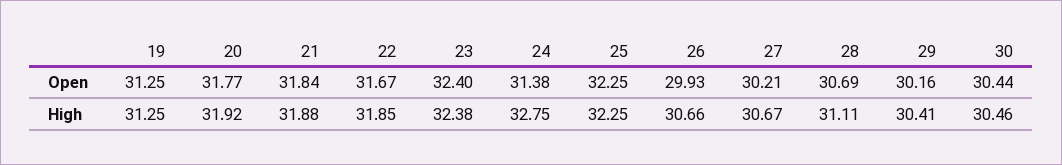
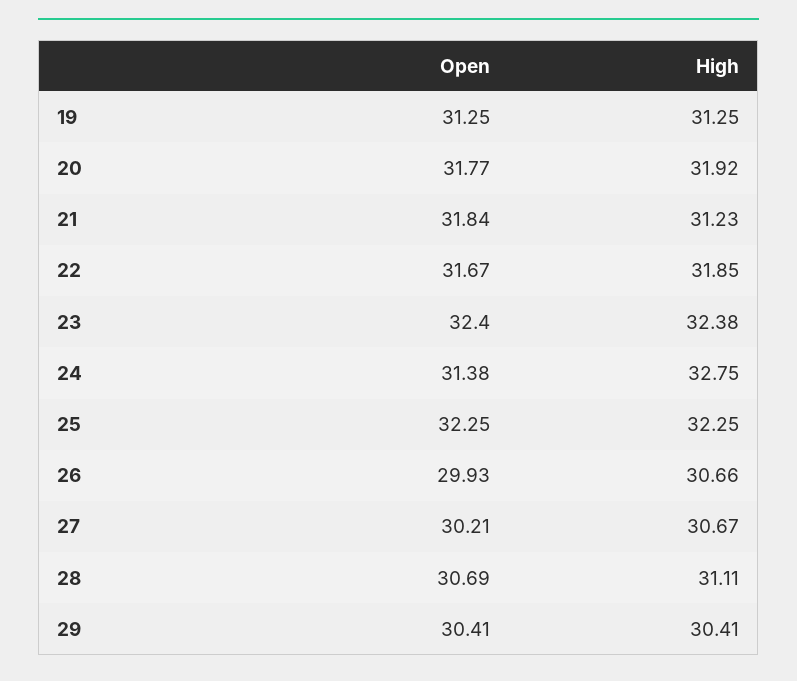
29, Open: 30.16 -> 30.41
30, Open: 30.44 -> none
21, High: 31.88 -> 31.23
30, High: 30.46 -> none

